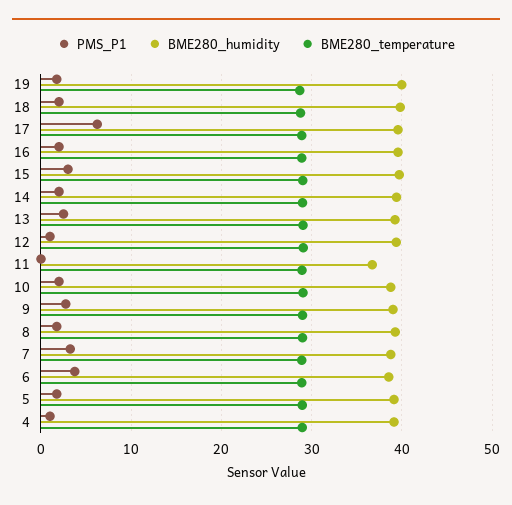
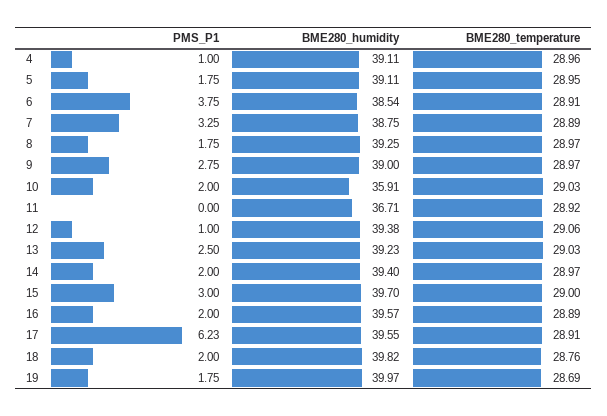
BME280_humidity, 10: 39 -> 35.91

